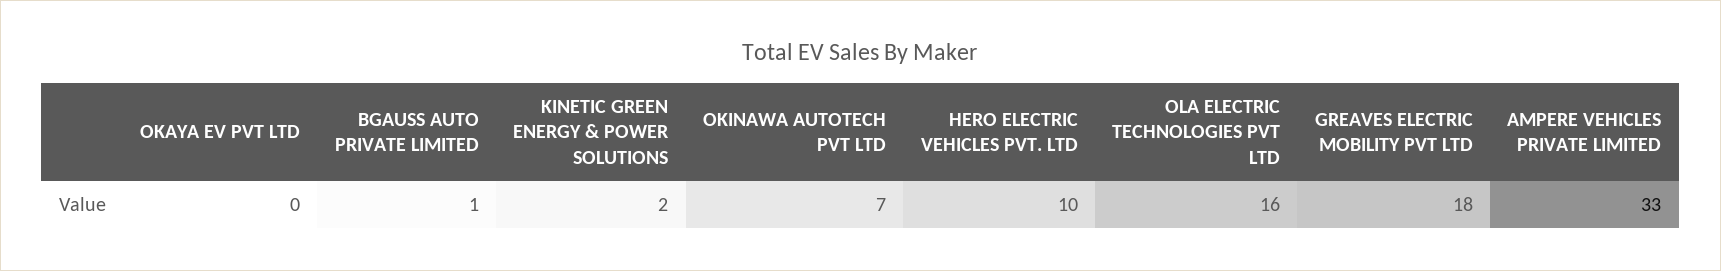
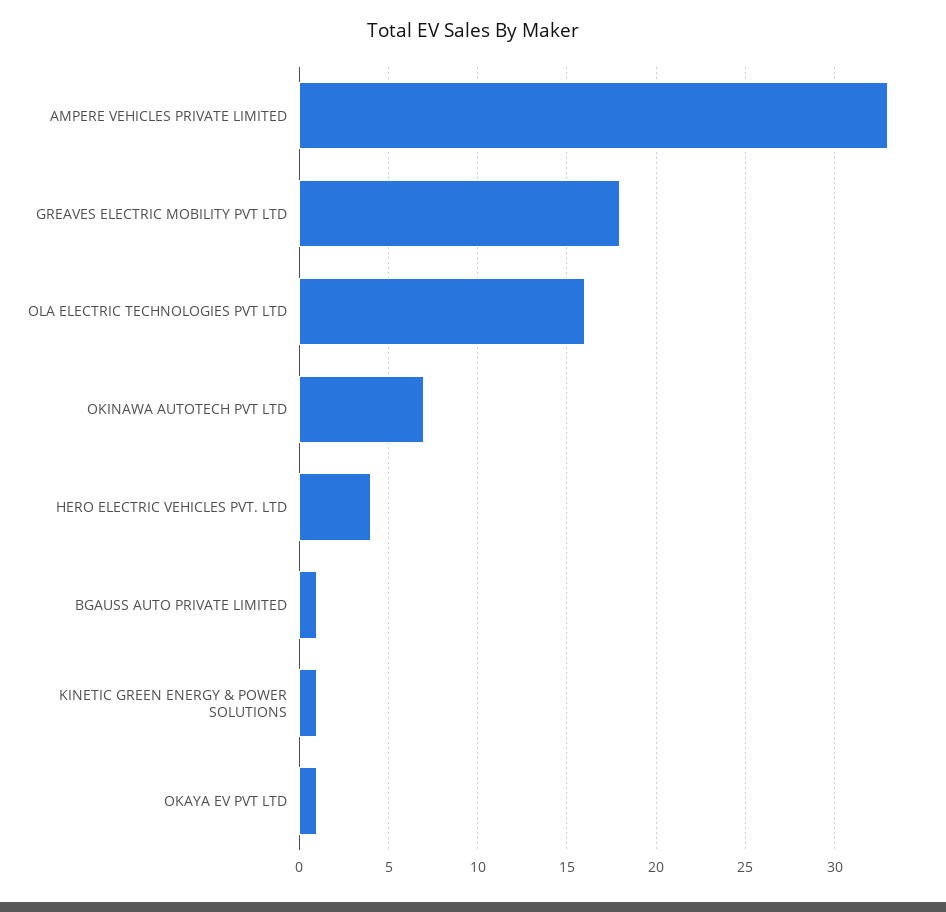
OKAYA EV PVT LTD: 0 -> 1
KINETIC GREEN ENERGY & POWER SOLUTIONS: 2 -> 1
HERO ELECTRIC VEHICLES PVT. LTD: 10 -> 4

